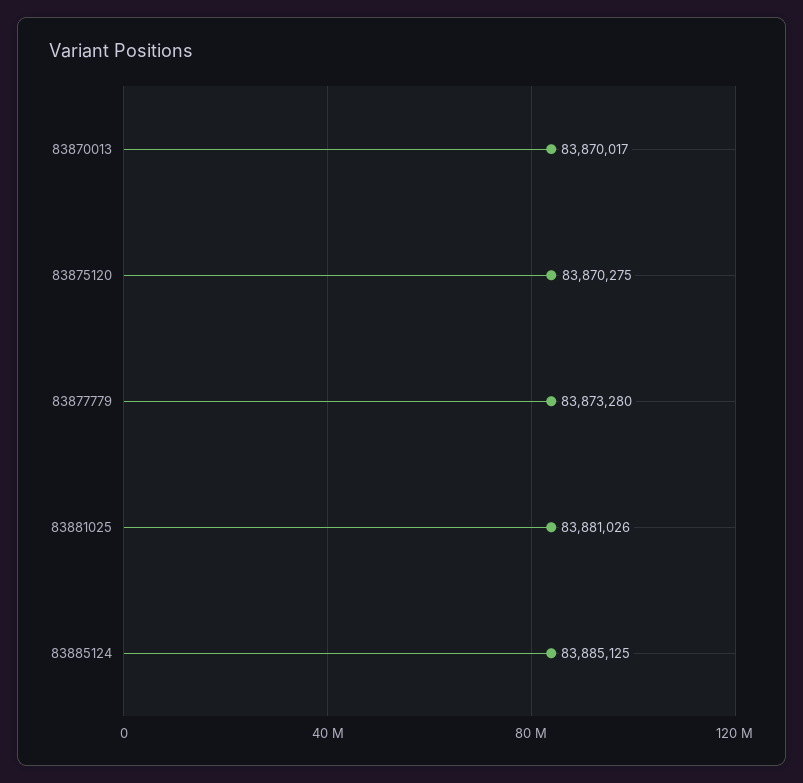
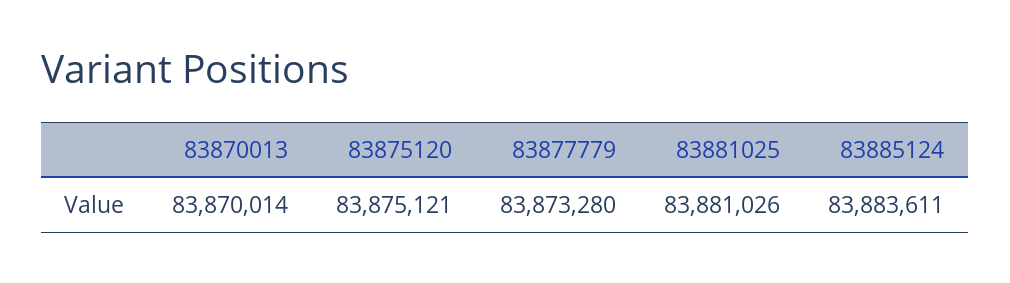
83870013: 83870017 -> 83870014
83875120: 83870275 -> 83875121
83885124: 83885125 -> 83883611

